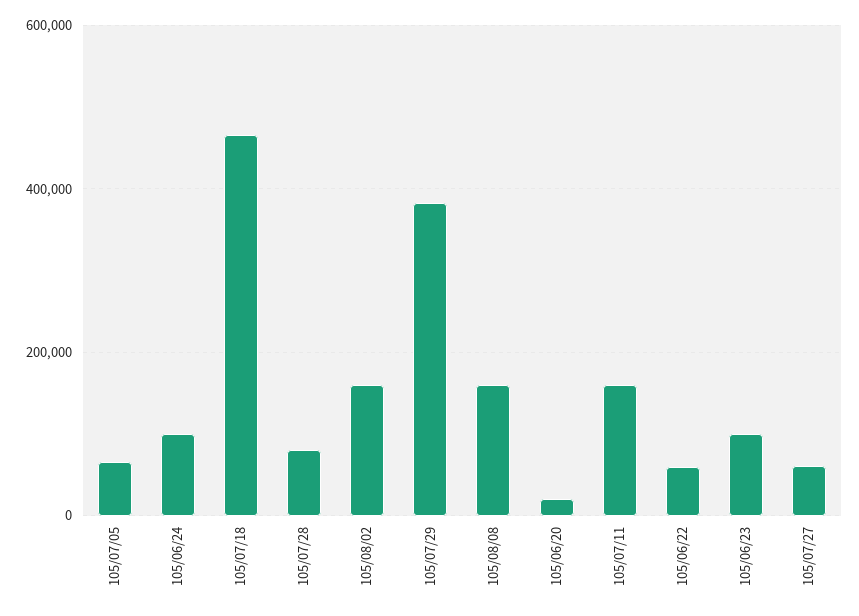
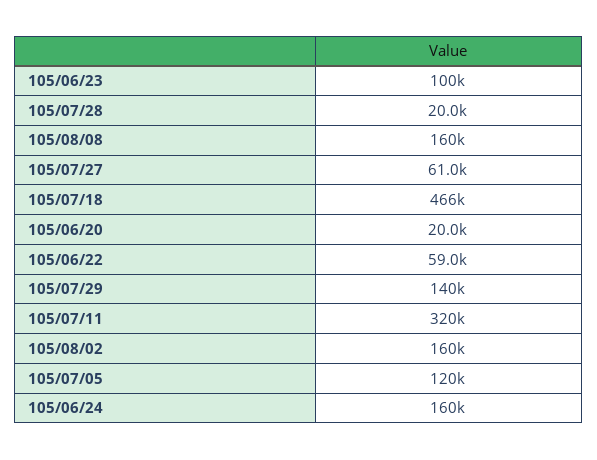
105/07/05: 60000 -> 120000
105/06/24: 100000 -> 160000
105/07/28: 80000 -> 20000
105/07/29: 380000 -> 140000
105/07/11: 160000 -> 320000

